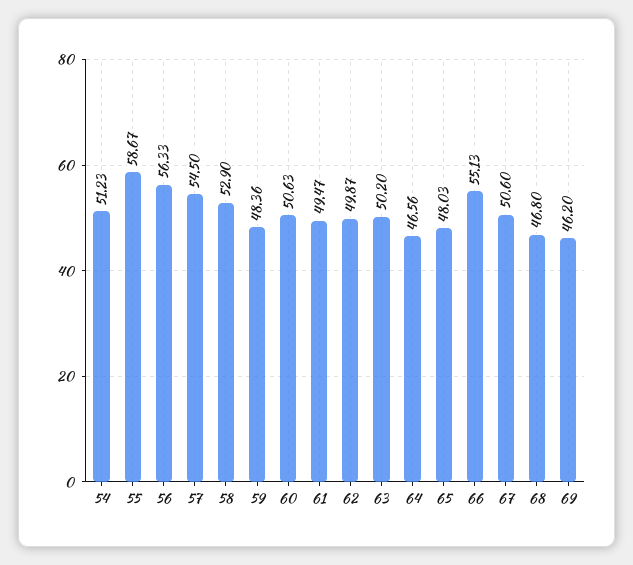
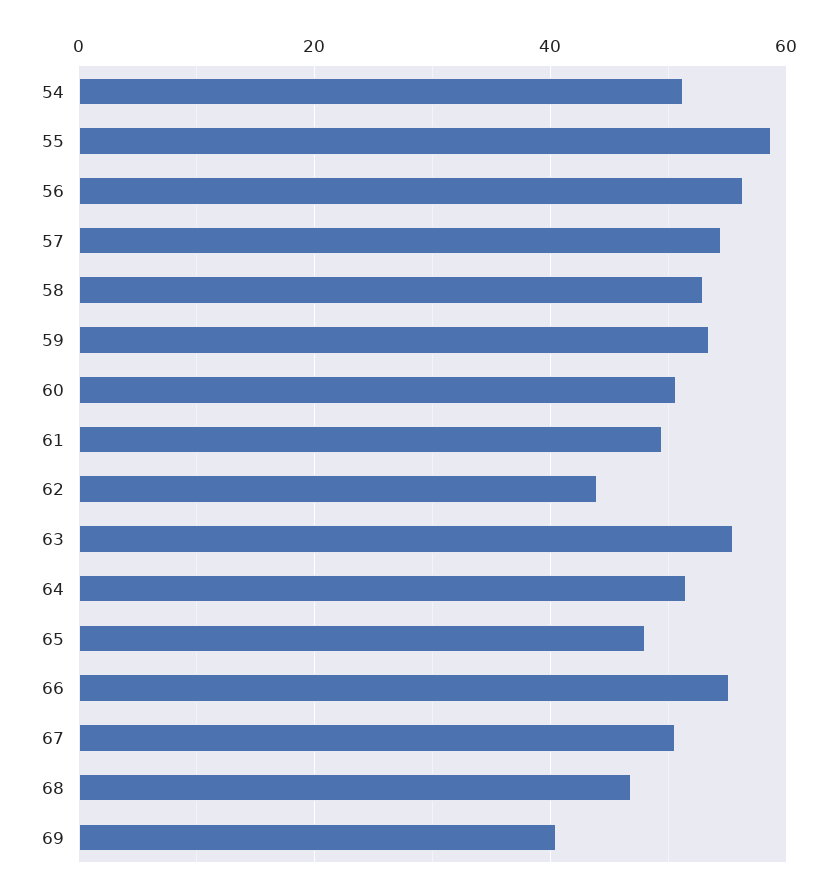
59: 48.36 -> 54
62: 49.87 -> 44
63: 50.2 -> 56
64: 46.56 -> 52
69: 46.2 -> 40

